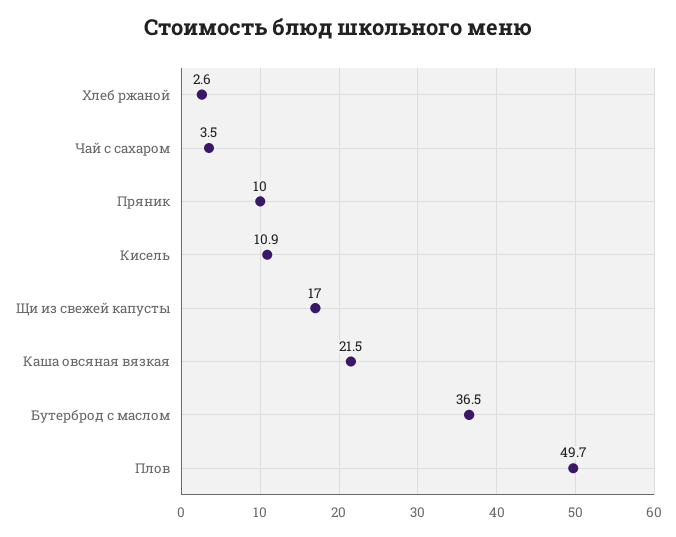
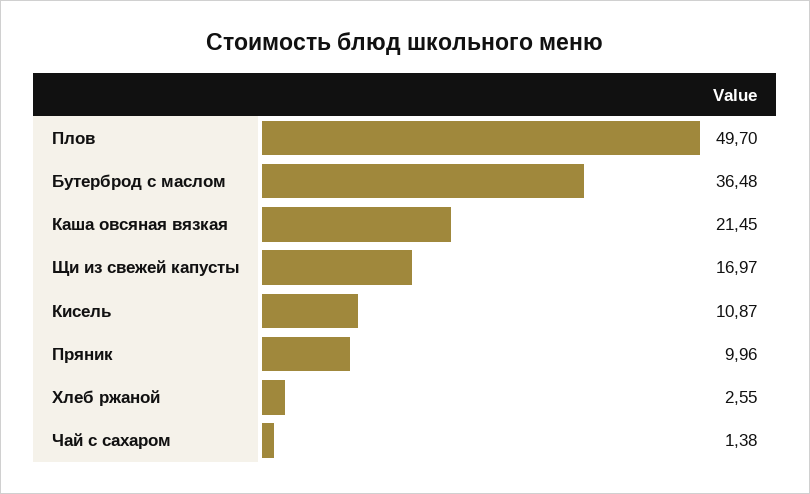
Чай с сахаром: 3.5 -> 1.38

